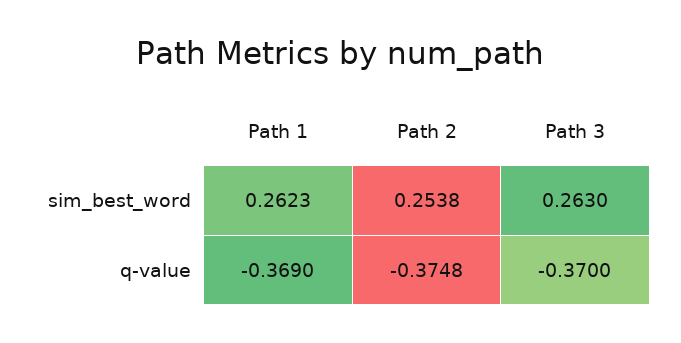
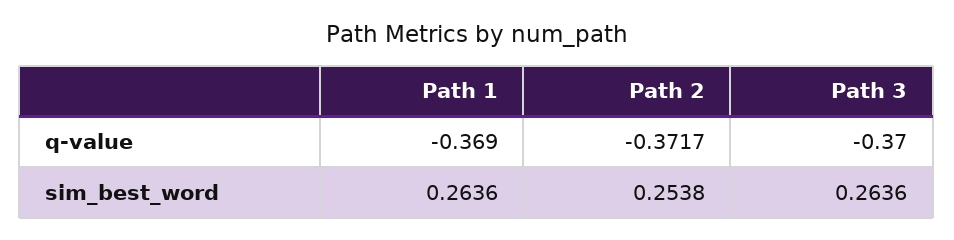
Path 1, sim_best_word: 0.2623 -> 0.2636
Path 3, sim_best_word: 0.263 -> 0.2636
Path 2, q-value: -0.3748 -> -0.3717

